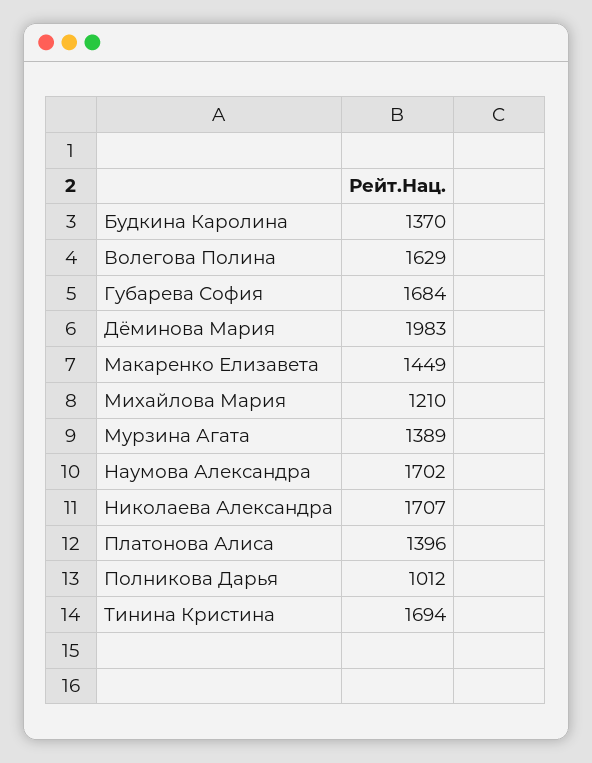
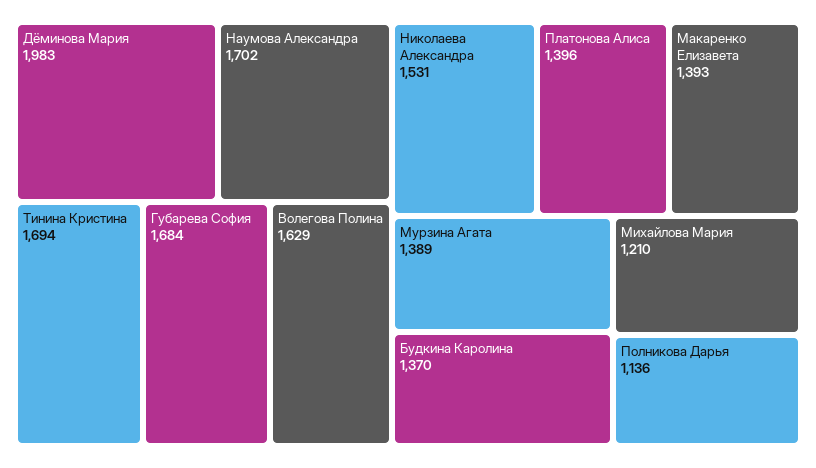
Макаренко Елизавета: 1449 -> 1393
Николаева Александра: 1707 -> 1531
Полникова Дарья: 1012 -> 1136

